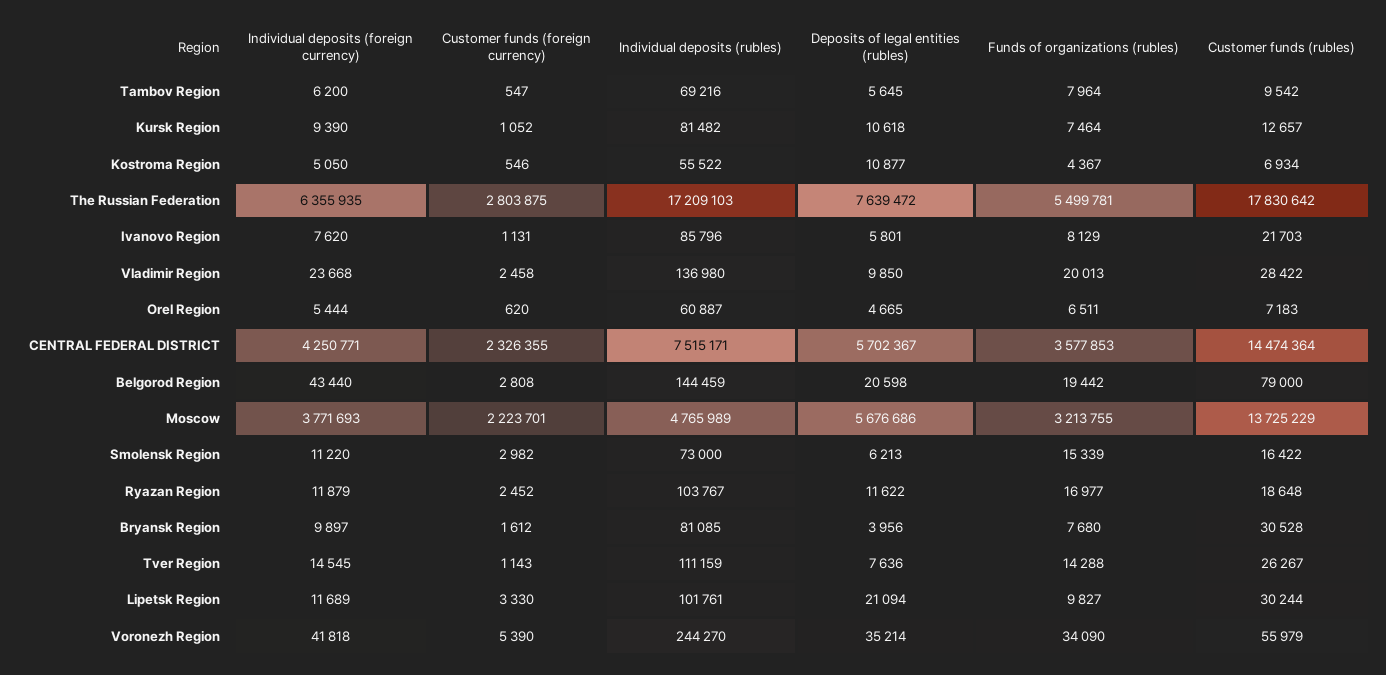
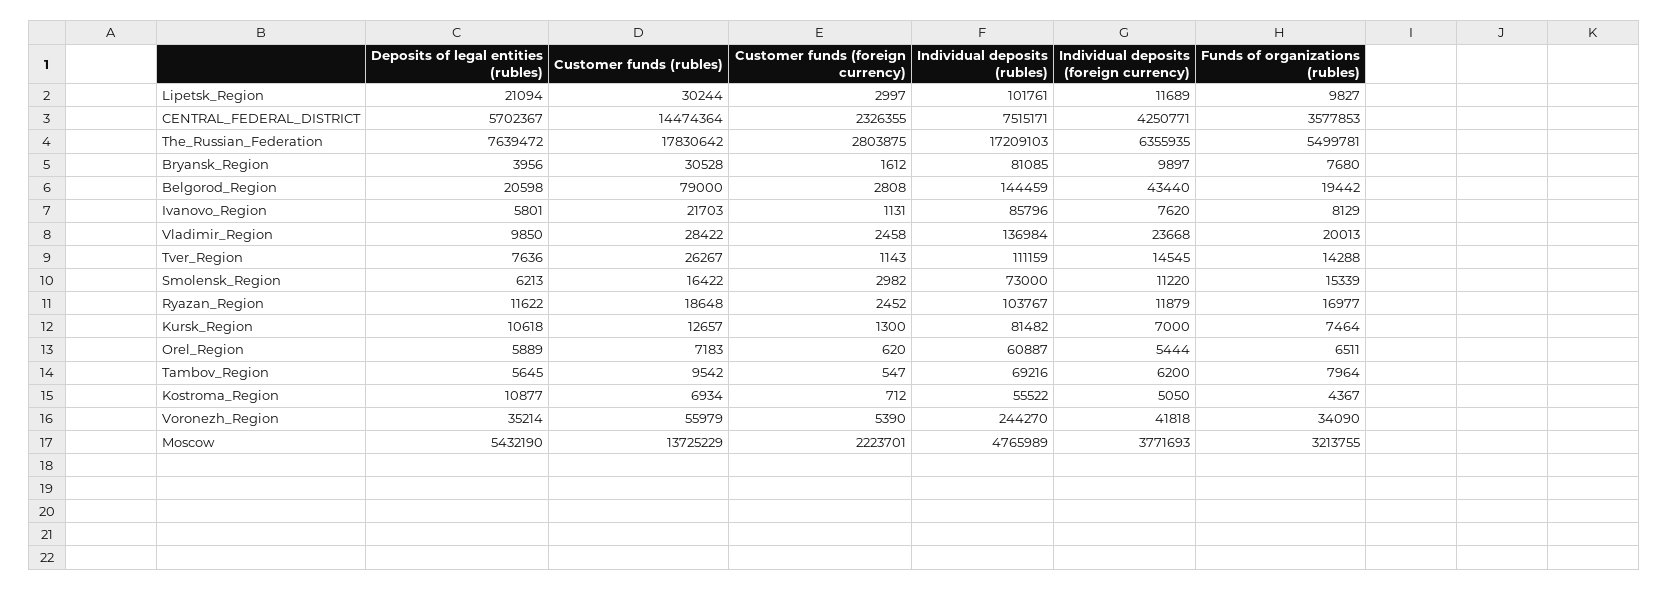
Individual deposits (foreign currency), Kursk Region: 9390 -> 7000
Customer funds (foreign currency), Kursk Region: 1052 -> 1300
Customer funds (foreign currency), Kostroma Region: 546 -> 712
Individual deposits (rubles), Vladimir Region: 136980 -> 136984
Deposits of legal entities (rubles), Orel Region: 4665 -> 5889
Deposits of legal entities (rubles), Moscow: 5676686 -> 5432190
Customer funds (foreign currency), Lipetsk Region: 3330 -> 2997

